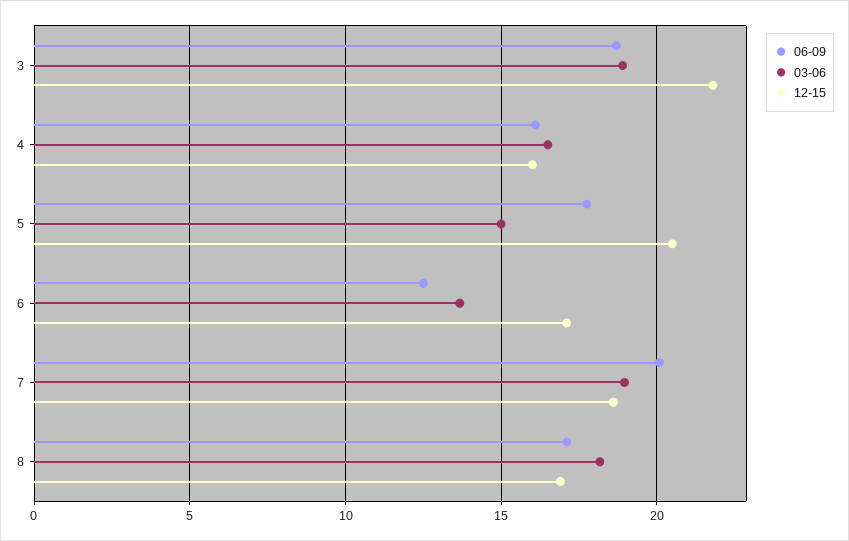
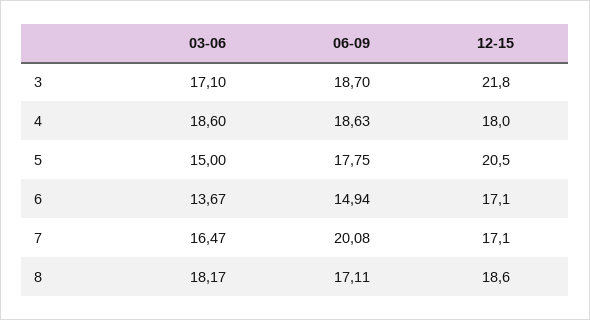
03-06, 3: 19 -> 17.1
06-09, 4: 16 -> 18.63
03-06, 4: 16.5 -> 18.6
12-15, 4: 16 -> 18
06-09, 6: 12.5 -> 14.94
03-06, 7: 19 -> 16.47
12-15, 7: 18.5 -> 17.1
12-15, 8: 17 -> 18.6

